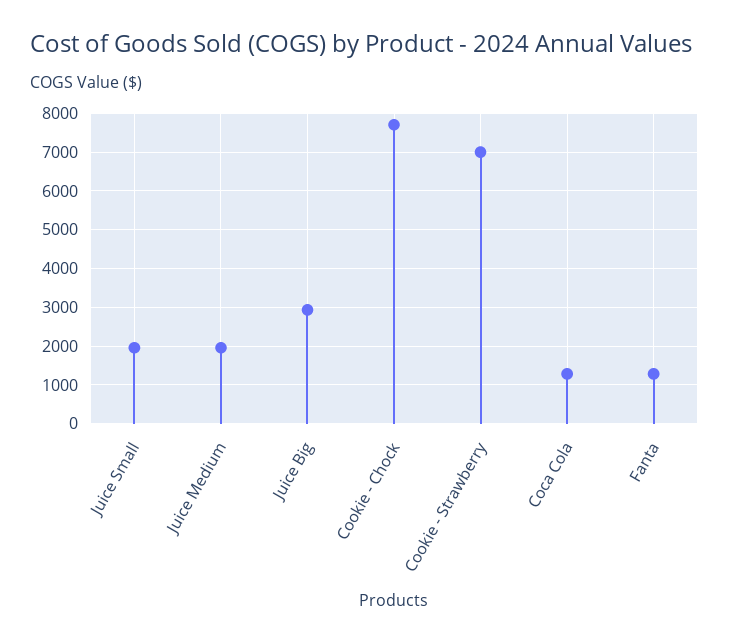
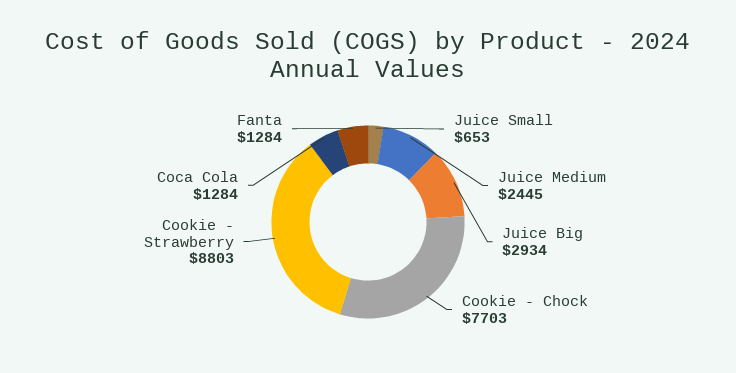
Juice Small: 2000 -> 653
Juice Medium: 2000 -> 2445
Cookie - Strawberry: 7000 -> 8803

